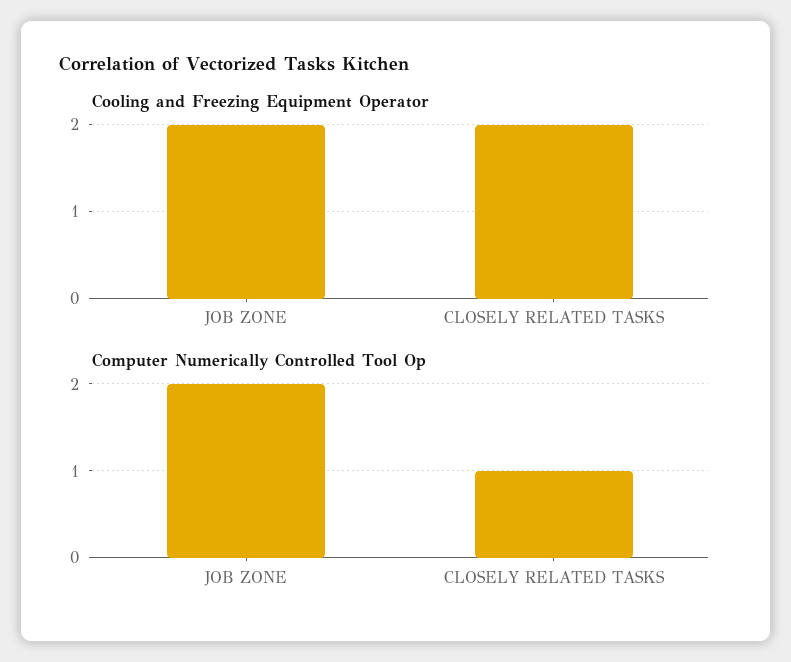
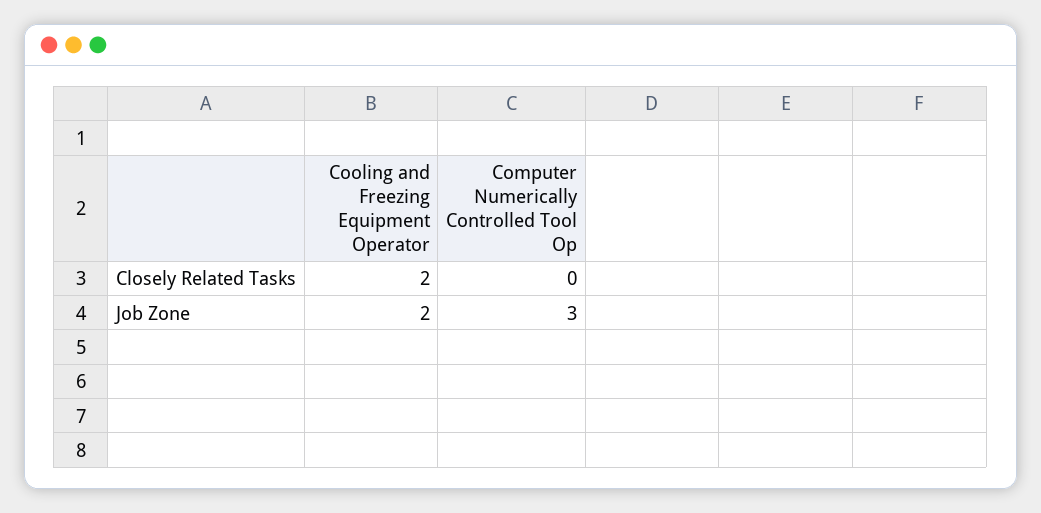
Computer Numerically Controlled Tool Op, JOB ZONE: 2 -> 3
Computer Numerically Controlled Tool Op, CLOSELY RELATED TASKS: 1 -> 0

